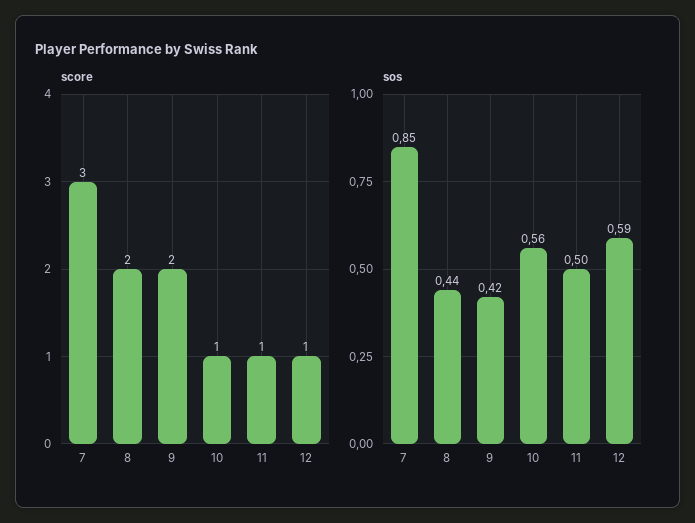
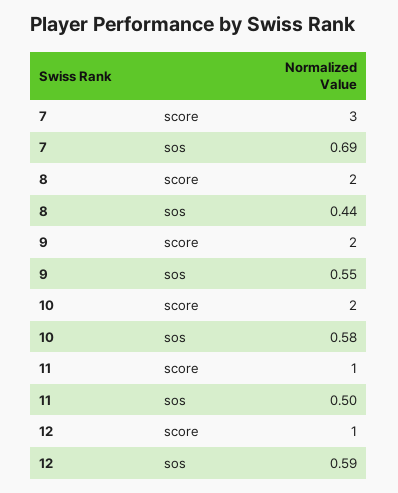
score, 10: 1 -> 2
sos, 7: 0.85 -> 0.69
sos, 9: 0.42 -> 0.55
sos, 10: 0.56 -> 0.58

